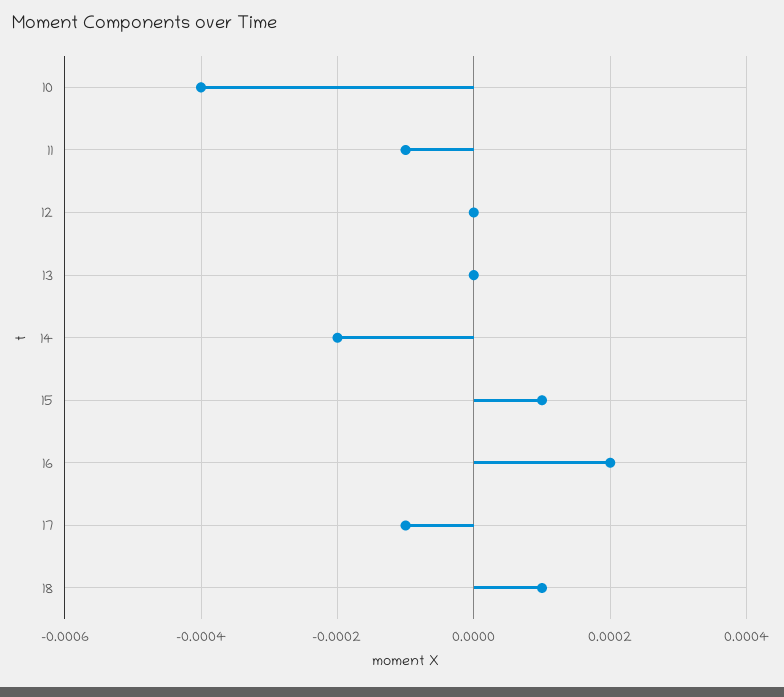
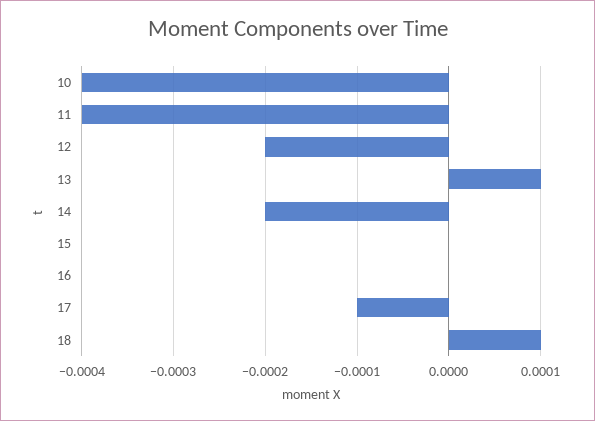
11: -0.0001 -> -0.0004
12: 0 -> -0.0002
13: 0 -> 0.0001
15: 0.0001 -> 0
16: 0.0002 -> 0

